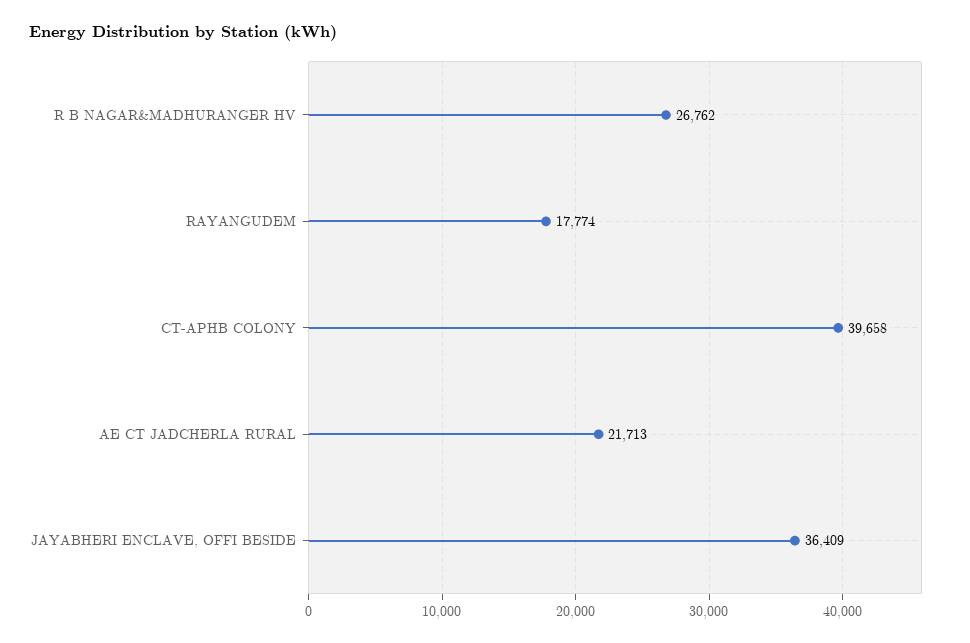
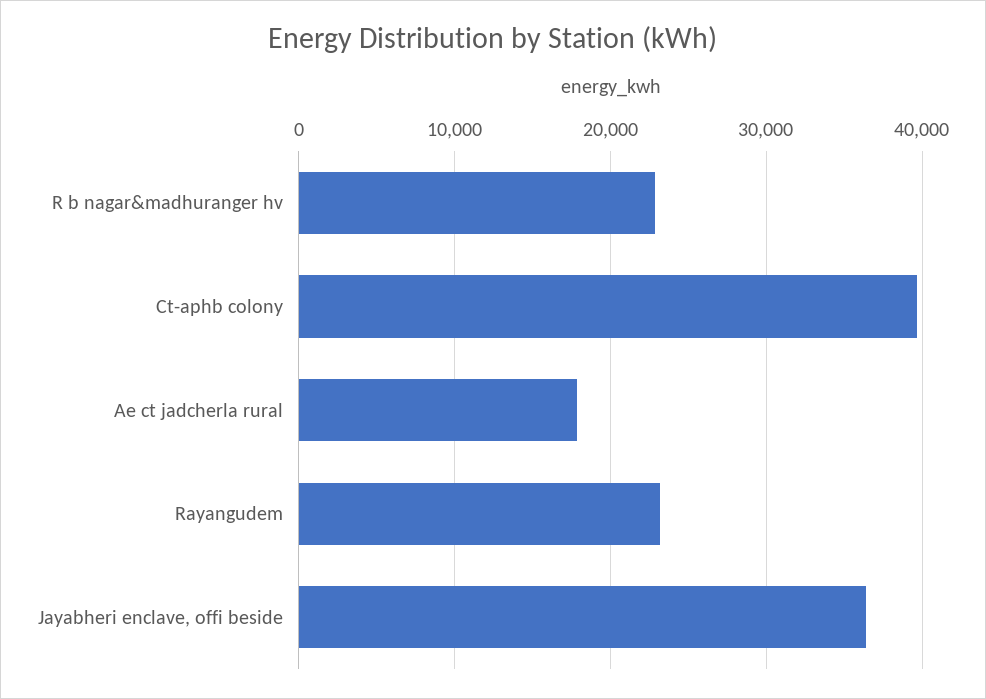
R B NAGAR&MADHURANGER HV: 26762 -> 23000
RAYANGUDEM: 17774 -> 23000
AE CT JADCHERLA RURAL: 21713 -> 18000

